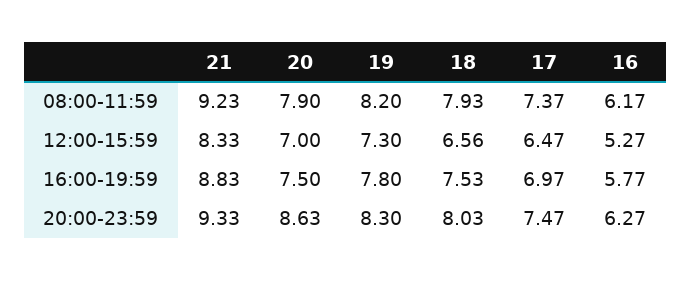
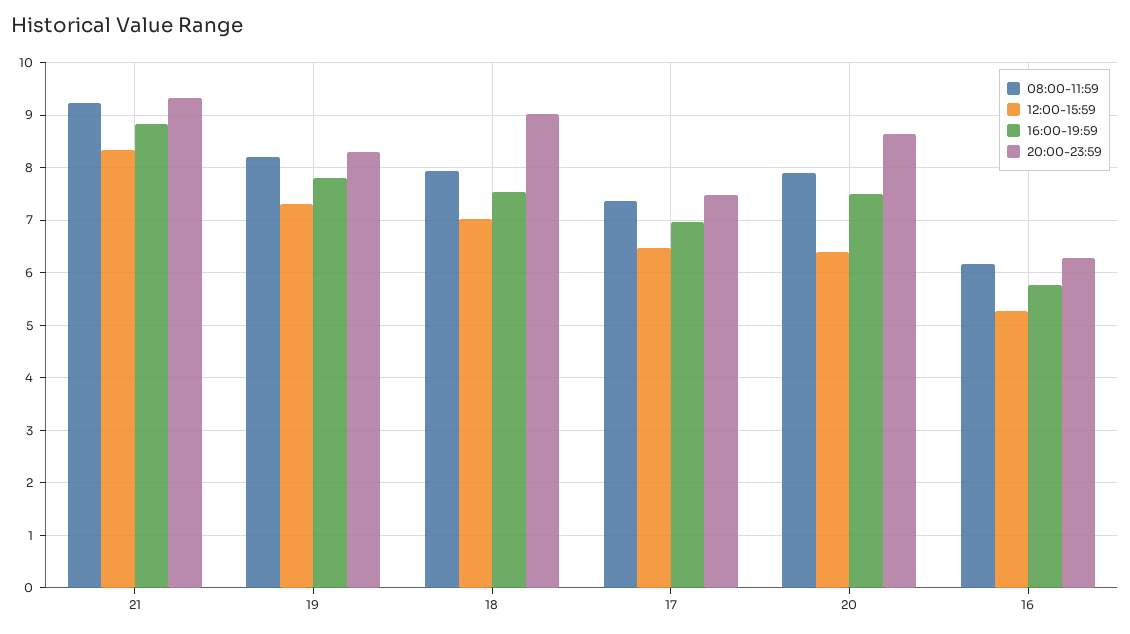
12:00-15:59, 20: 7 -> 6.4
12:00-15:59, 18: 6.56 -> 7
20:00-23:59, 18: 8.03 -> 9

